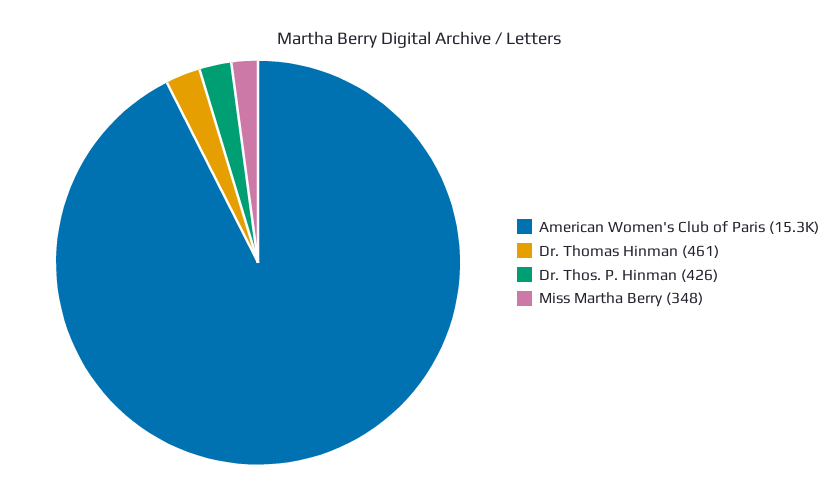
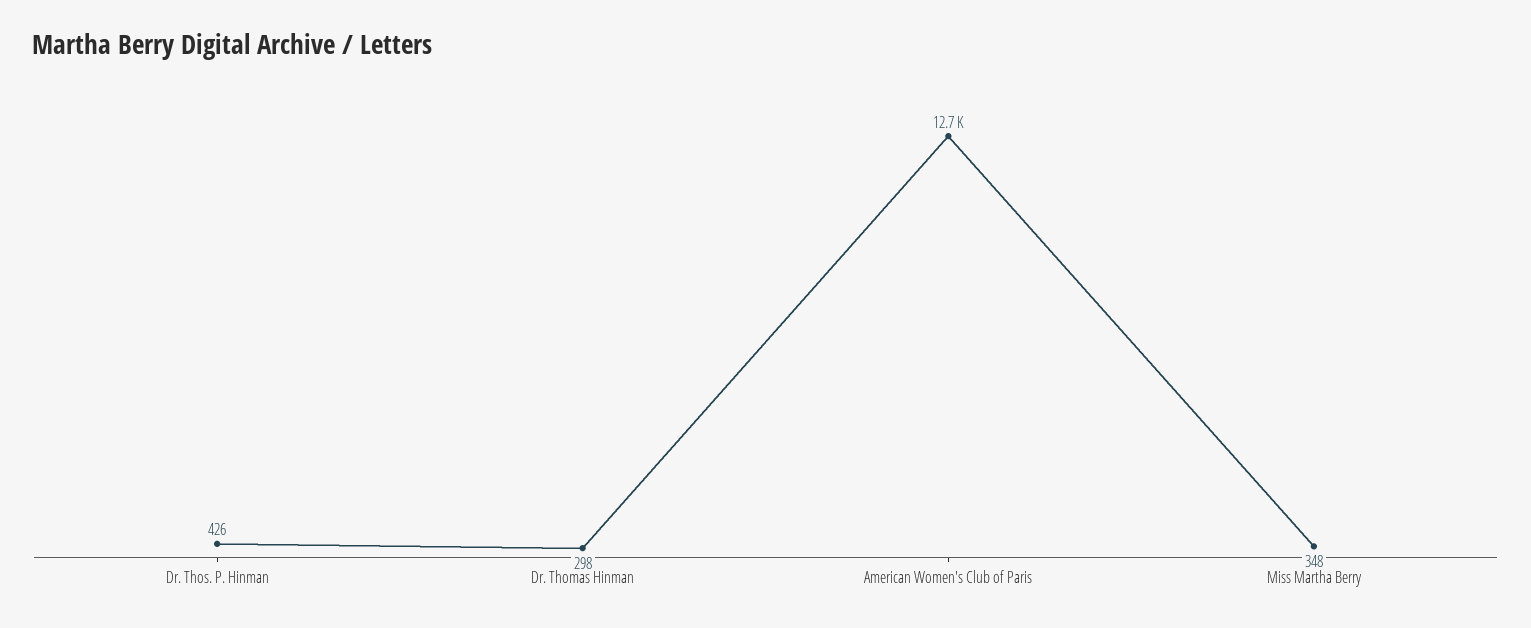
American Women's Club of Paris: 15300 -> 12700
Dr. Thomas Hinman: 461 -> 298

